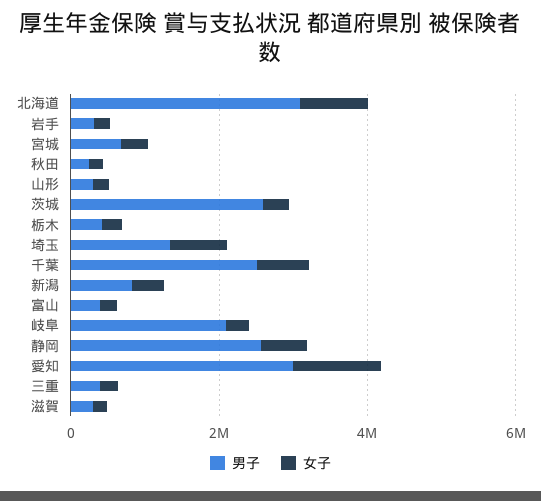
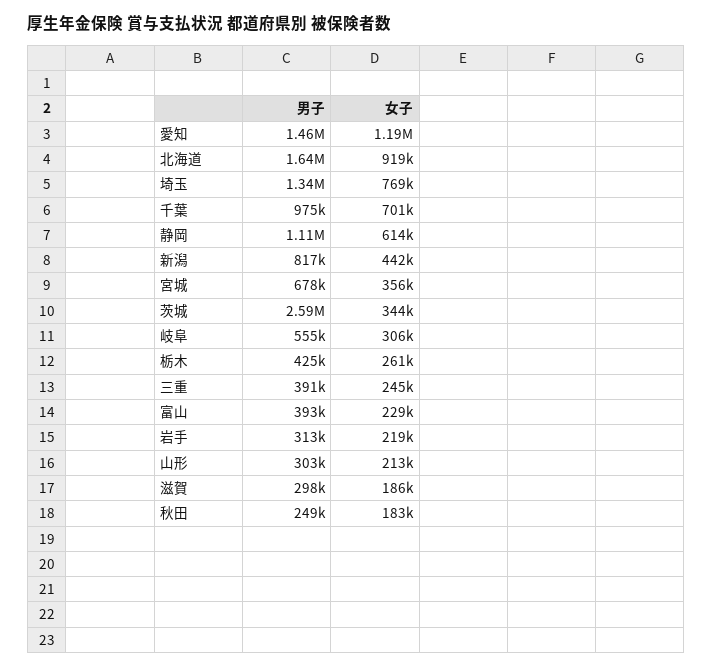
男子, 北海道: 3000000 -> 1640000
男子, 千葉: 2500000 -> 975000
男子, 岐阜: 2000000 -> 555000
男子, 静岡: 2500000 -> 1110000
男子, 愛知: 3000000 -> 1460000

